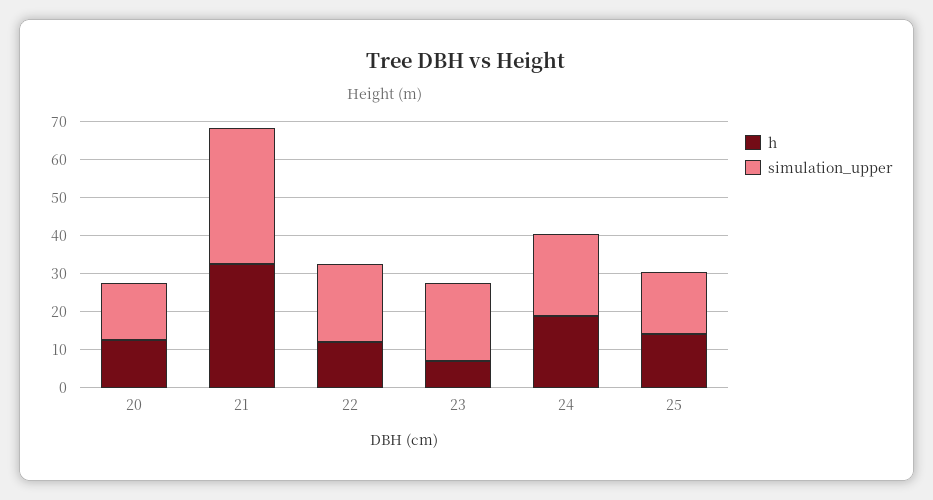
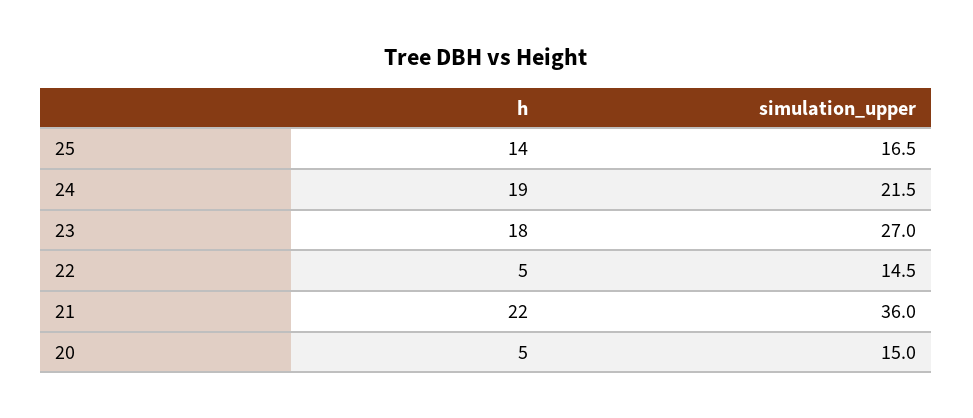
h, 20: 12.5 -> 5
h, 21: 32.5 -> 22
h, 22: 12.5 -> 5
simulation_upper, 22: 20 -> 14.5
h, 23: 7.5 -> 18
simulation_upper, 23: 20 -> 27

